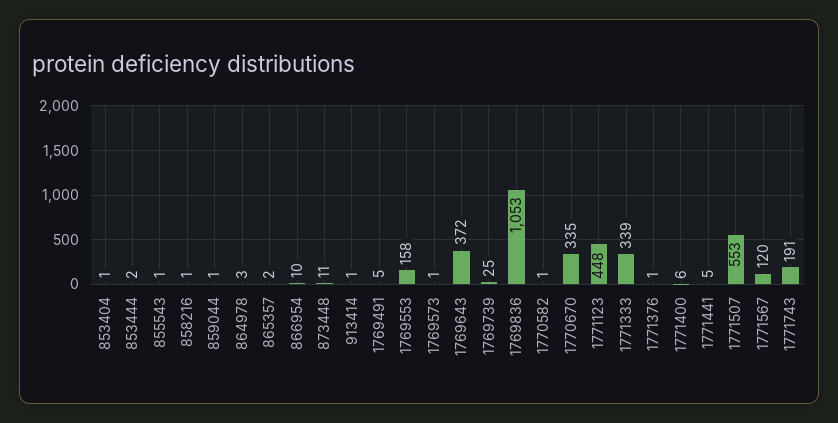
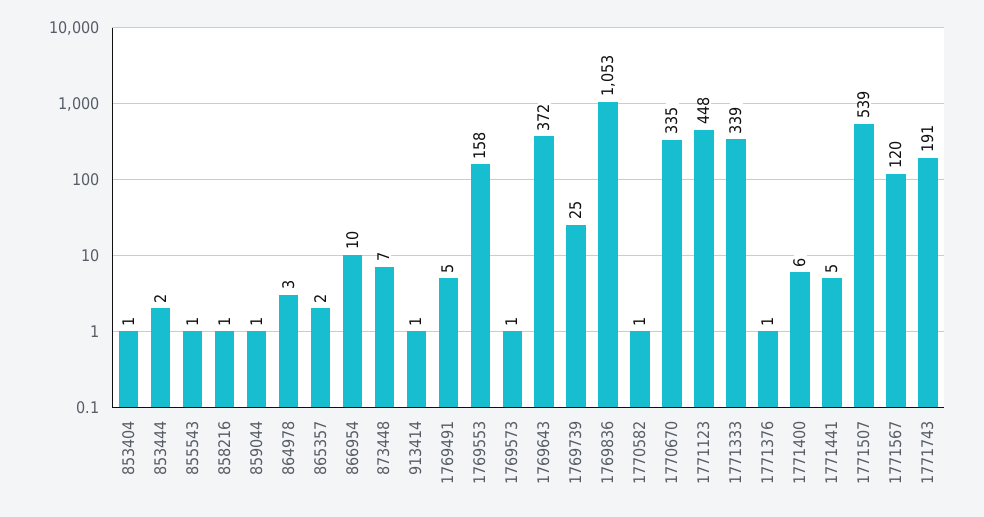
873448: 11 -> 7
1771507: 553 -> 539

